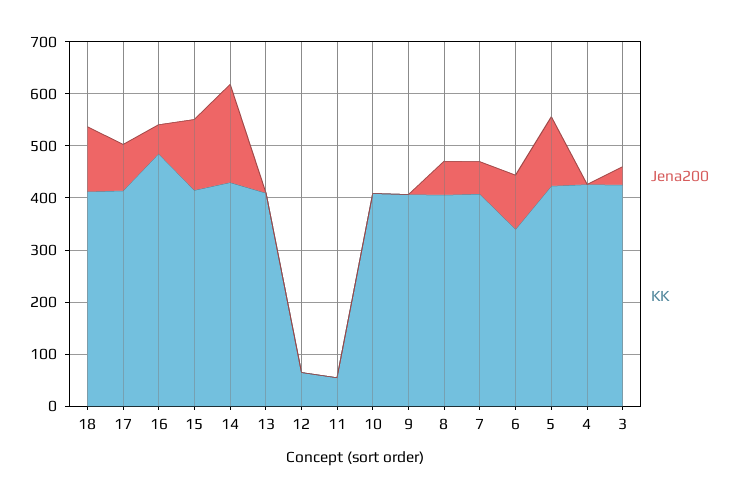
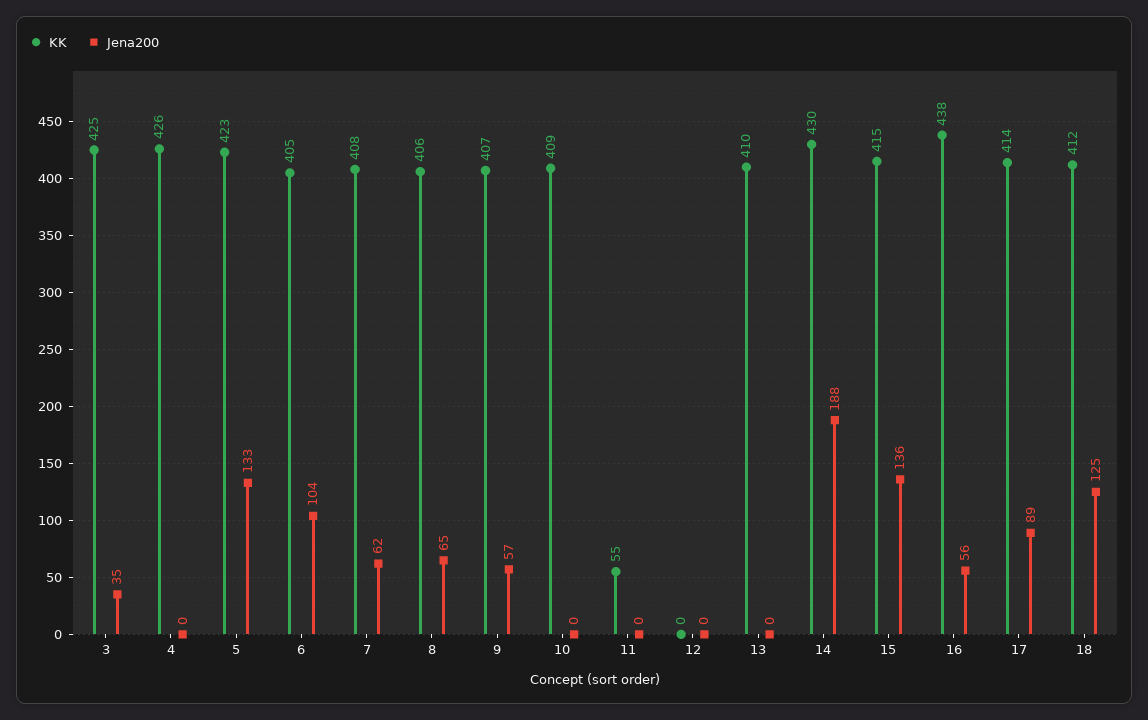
KK, 16: 480 -> 438
KK, 12: 60 -> 0
Jena200, 9: 0 -> 57
KK, 6: 340 -> 405

